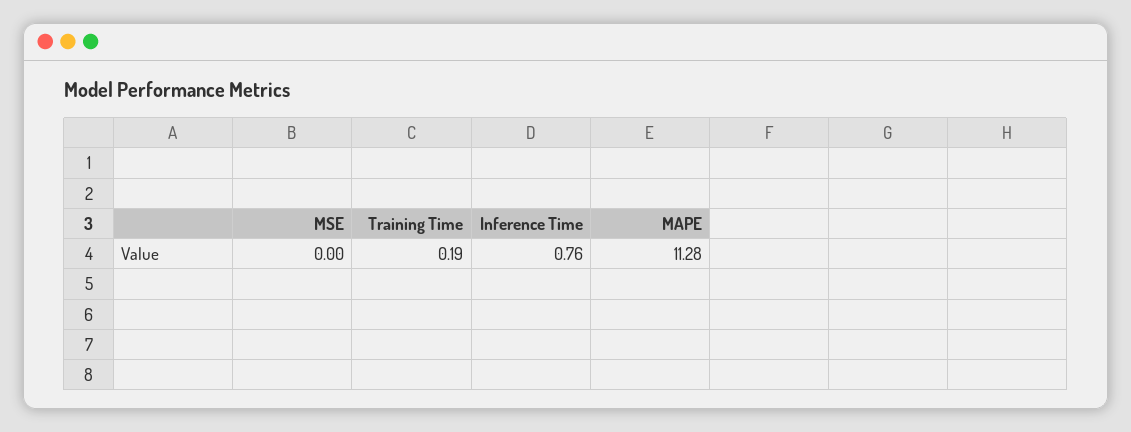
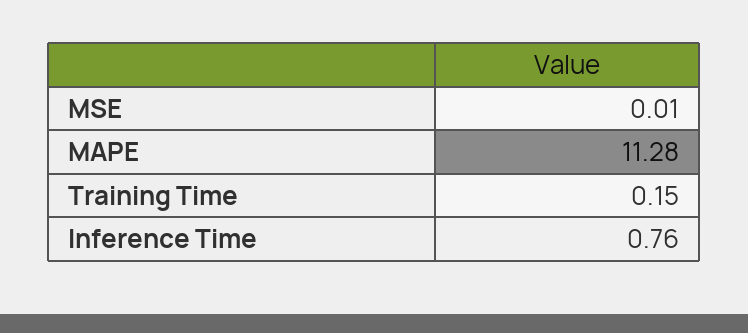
MSE: 0 -> 0.01
Training Time: 0.19 -> 0.15

